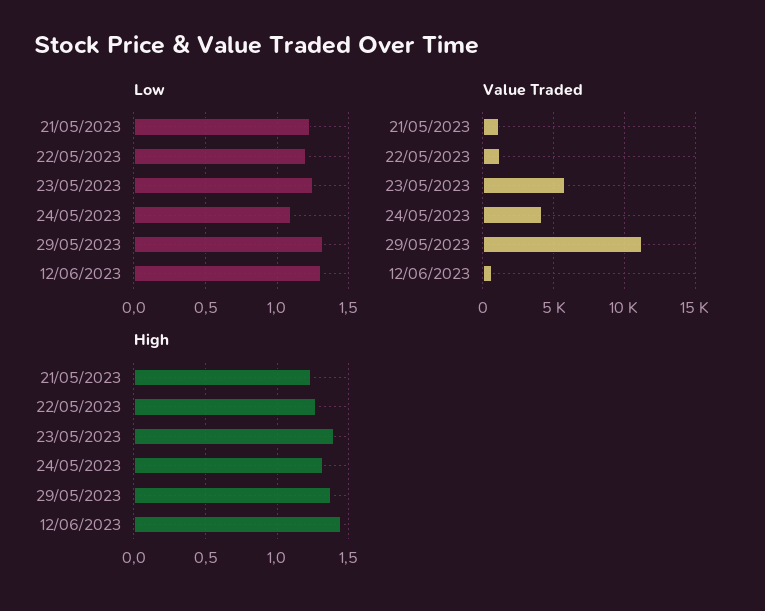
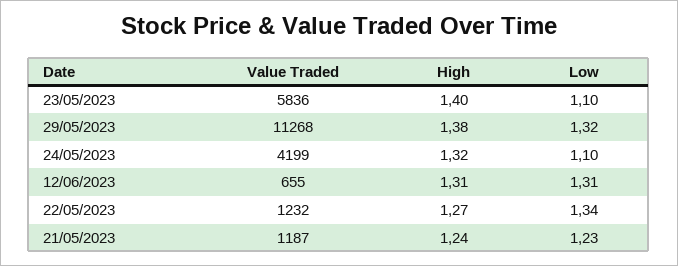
Low, 22/05/2023: 1.2 -> 1.34
Low, 23/05/2023: 1.25 -> 1.1
High, 12/06/2023: 1.45 -> 1.31

